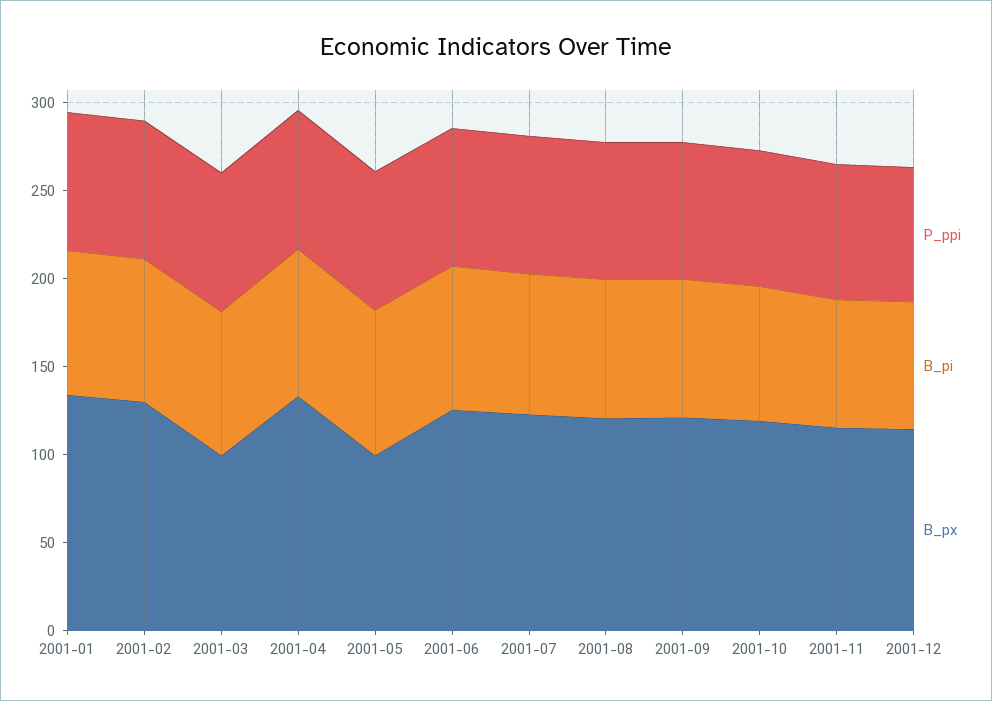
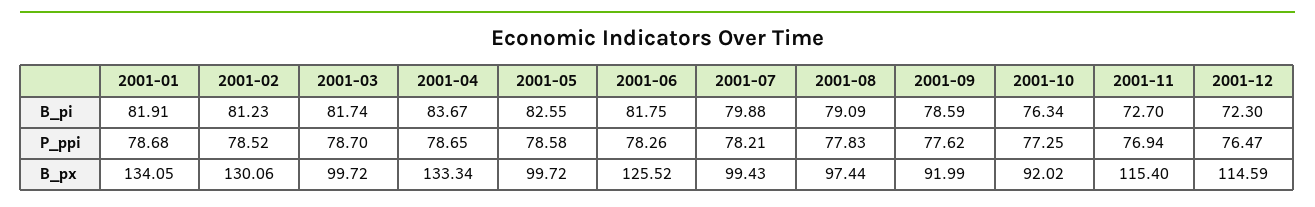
B_px, 2001-07: 120 -> 99.43
B_px, 2001-08: 120 -> 97.44
B_px, 2001-09: 120 -> 91.99
B_px, 2001-10: 120 -> 92.02

